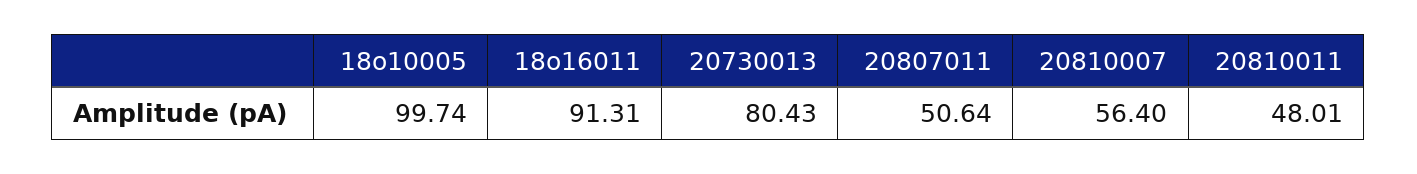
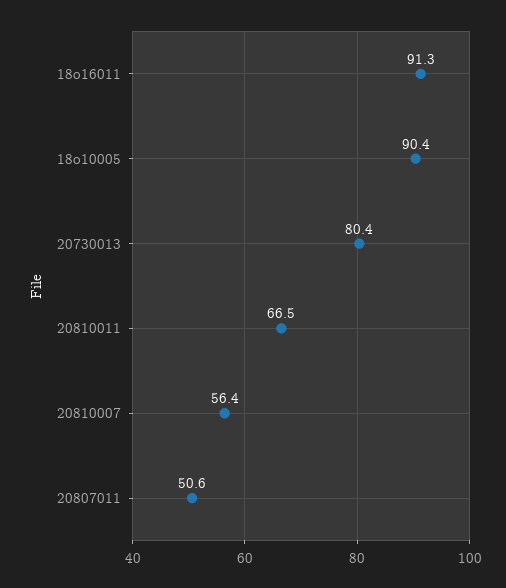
18o10005: 99.74 -> 90.4
20810011: 48.01 -> 66.5

